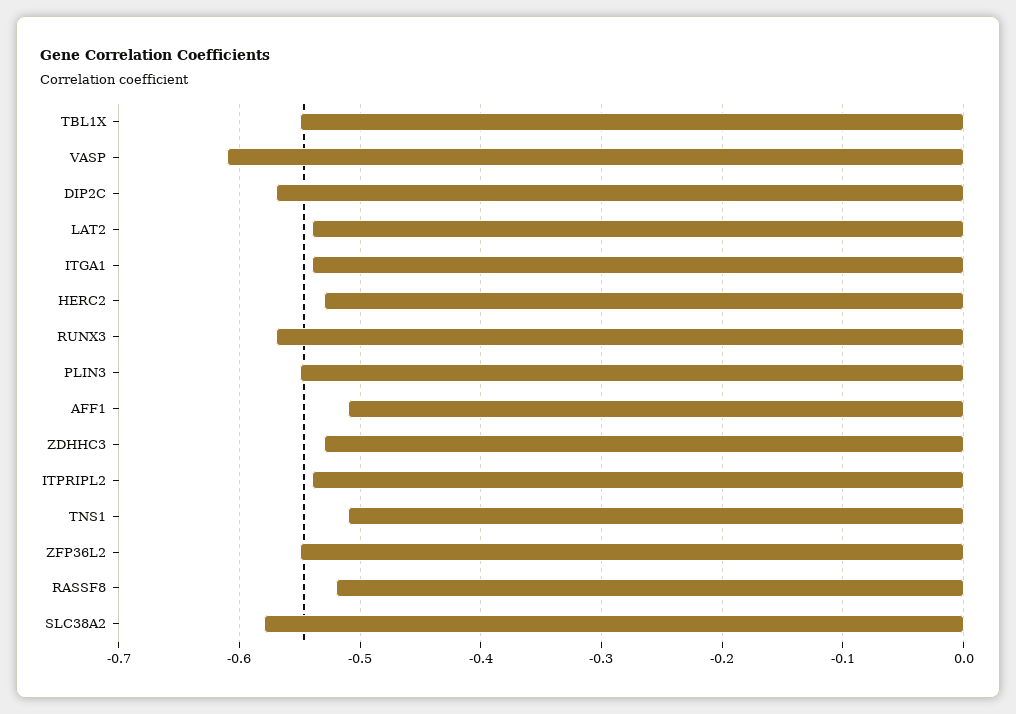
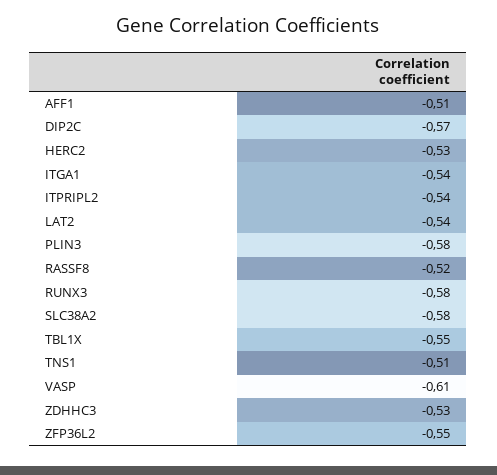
RUNX3: -0.57 -> -0.58
PLIN3: -0.55 -> -0.58

